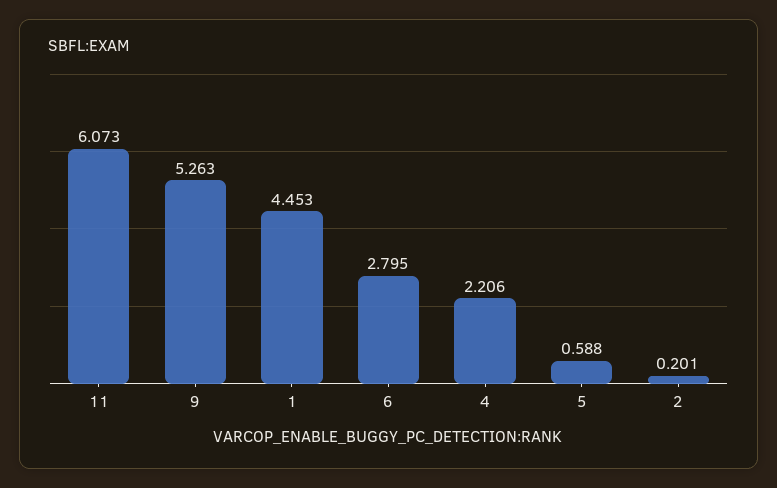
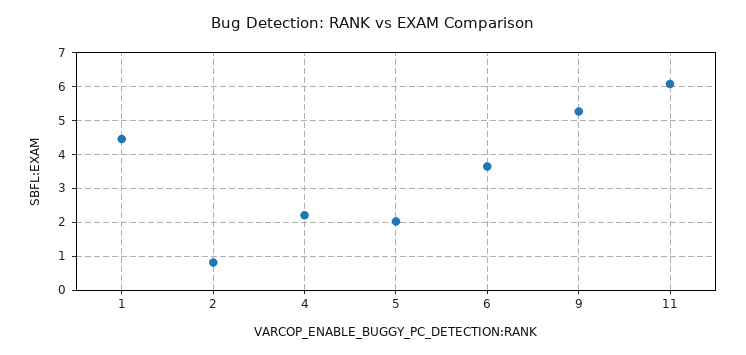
6: 2.795 -> 3.6
5: 0.588 -> 2
2: 0.201 -> 0.8

